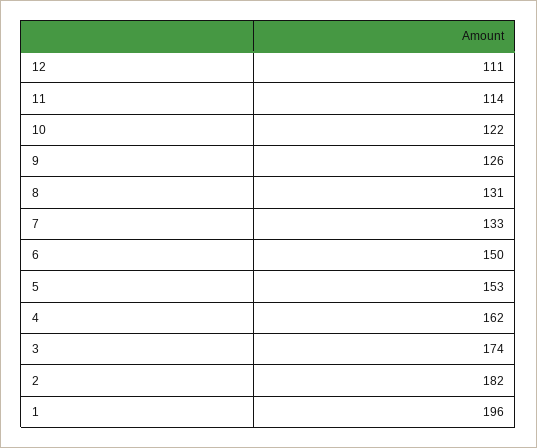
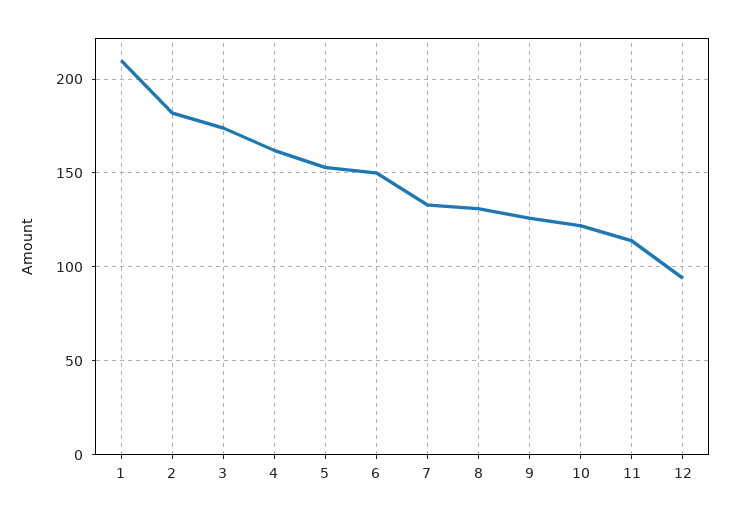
12: 111 -> 95
1: 196 -> 210

